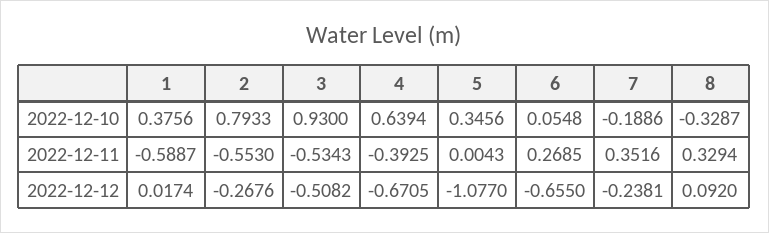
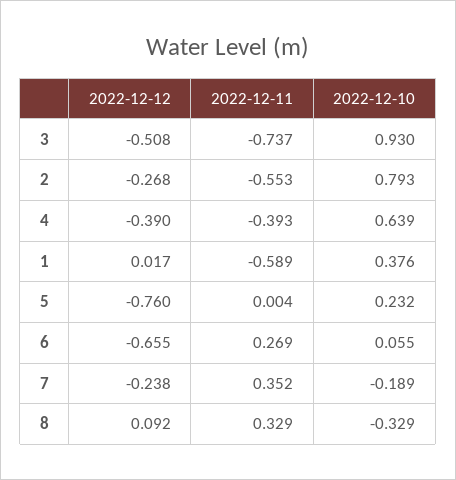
5, 2022-12-10: 0.3456 -> 0.232
3, 2022-12-11: -0.5343 -> -0.737
4, 2022-12-12: -0.6705 -> -0.39
5, 2022-12-12: -1.077 -> -0.76

